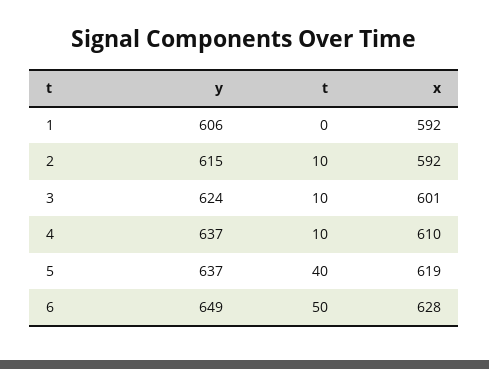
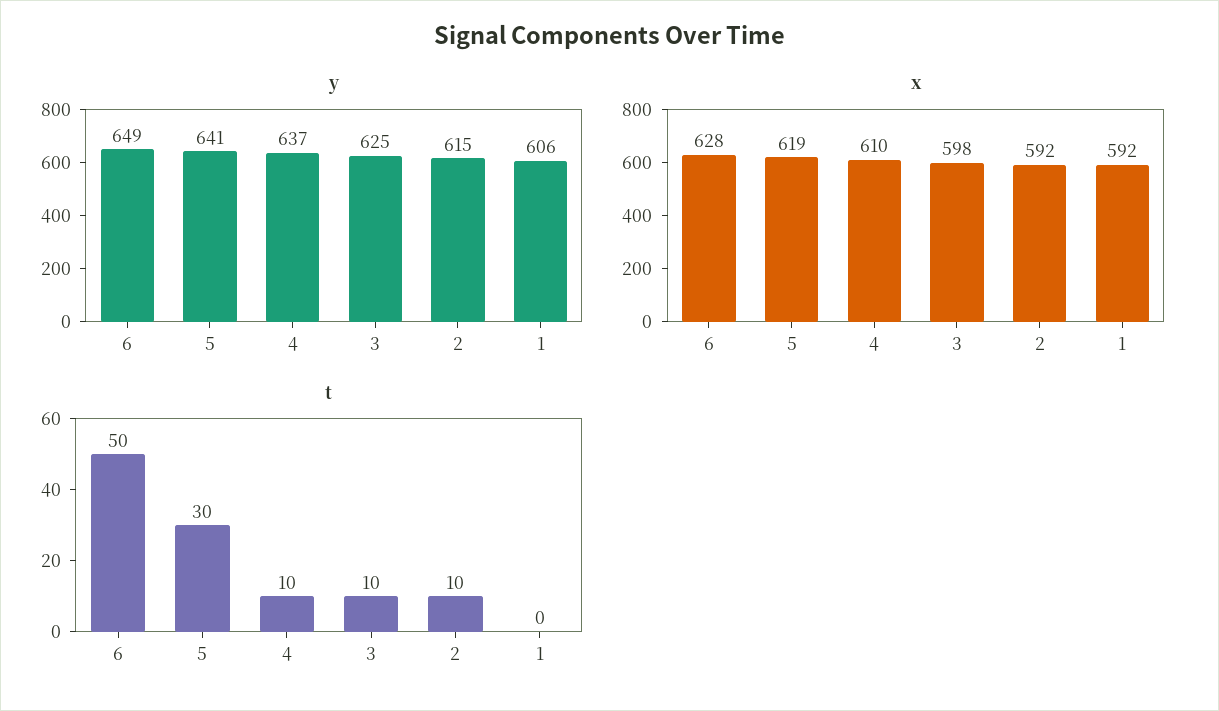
y, 3: 624 -> 625
x, 3: 601 -> 598
y, 5: 637 -> 641
t, 5: 40 -> 30

